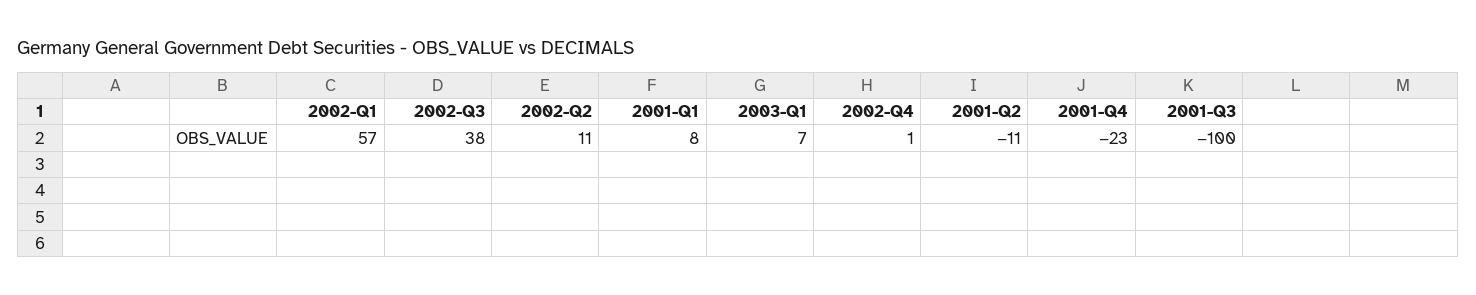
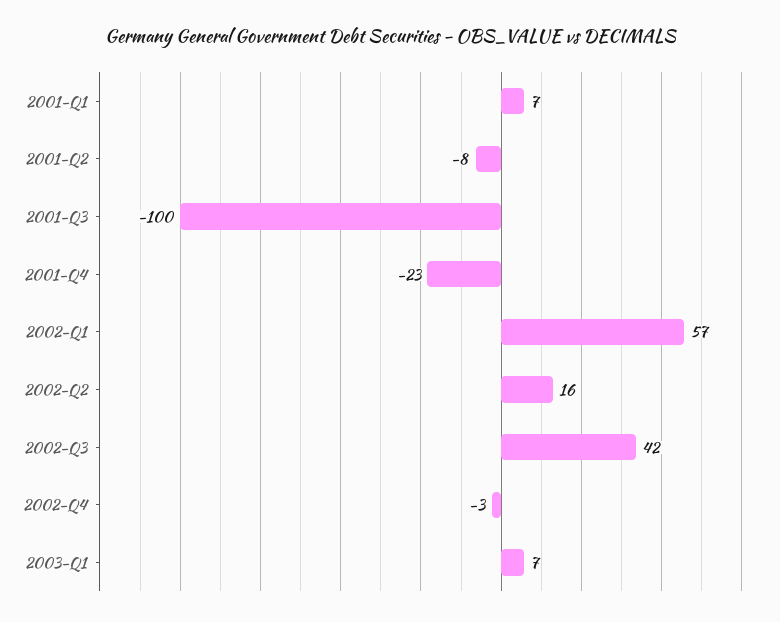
2002-Q3: 38 -> 42
2002-Q2: 11 -> 16
2001-Q1: 8 -> 7
2002-Q4: 1 -> -3
2001-Q2: -11 -> -8

